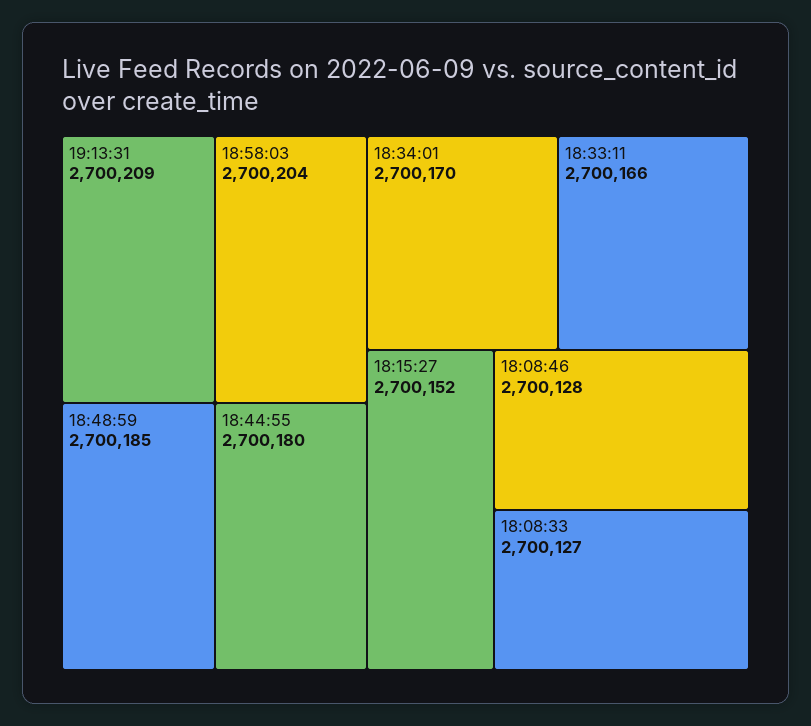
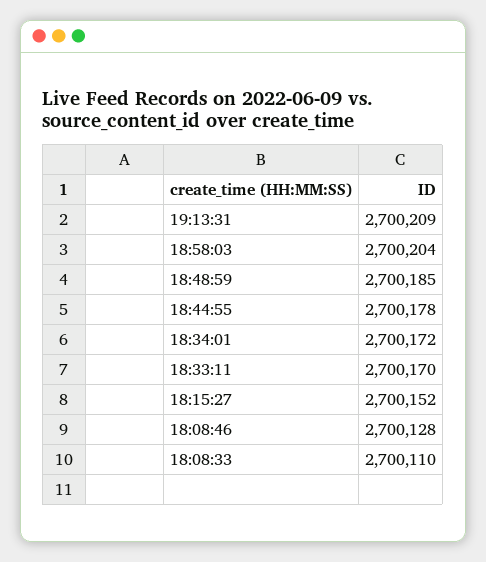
18:44:55: 2700180 -> 2700178
18:34:01: 2700170 -> 2700172
18:33:11: 2700166 -> 2700170
18:08:33: 2700127 -> 2700110

